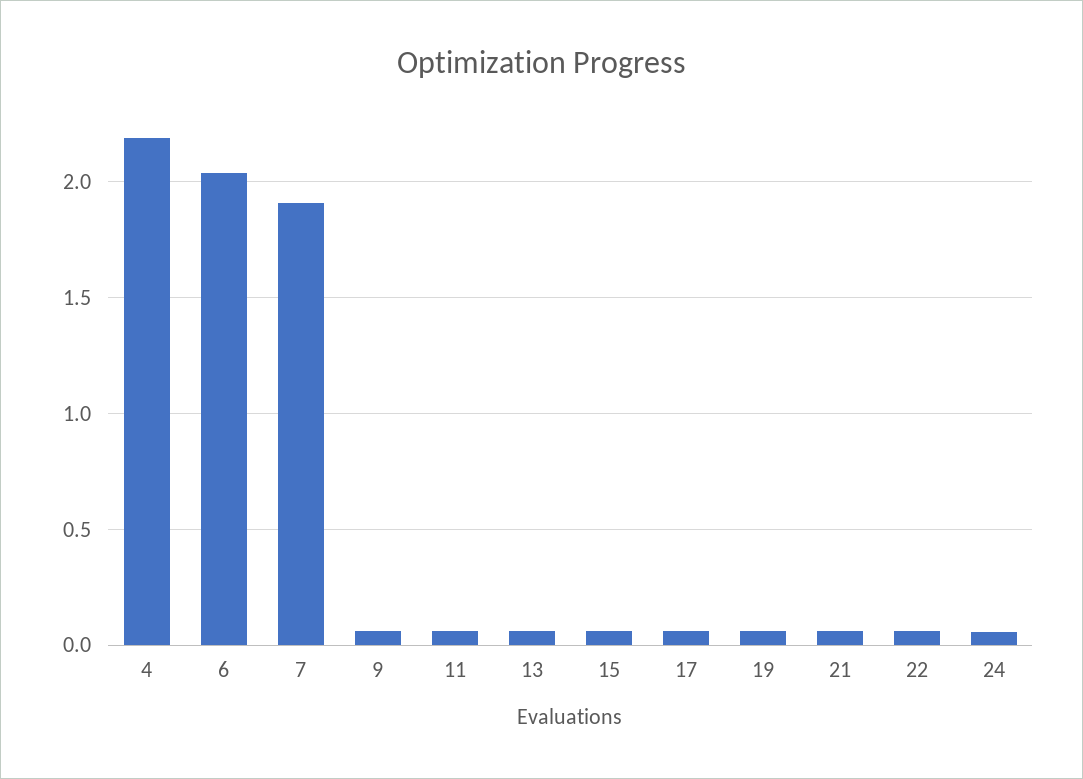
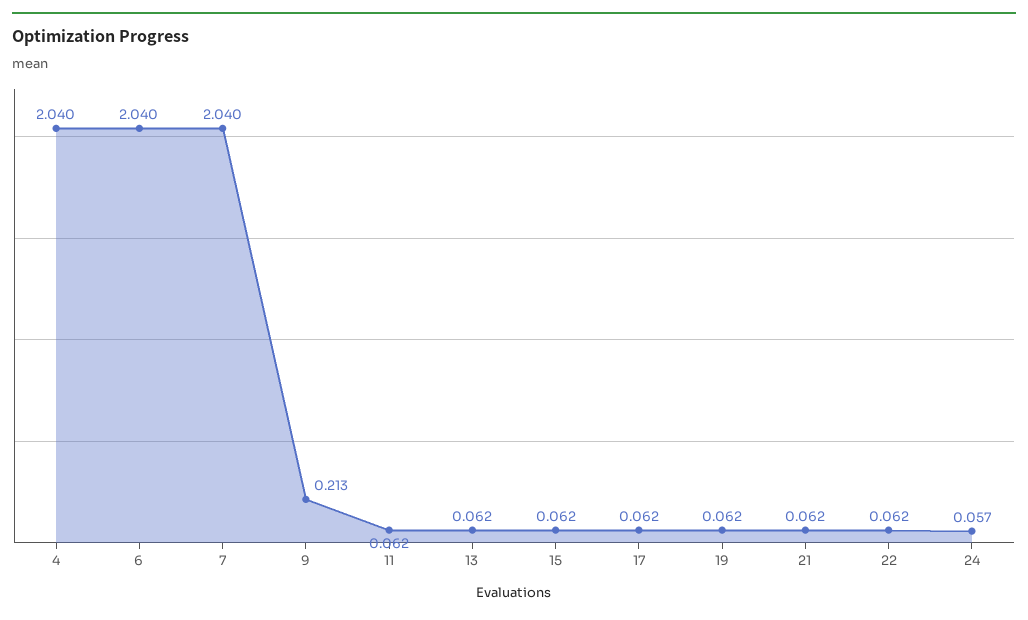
4: 2.2 -> 2.04
7: 1.9 -> 2.04
9: 0.05 -> 0.213

